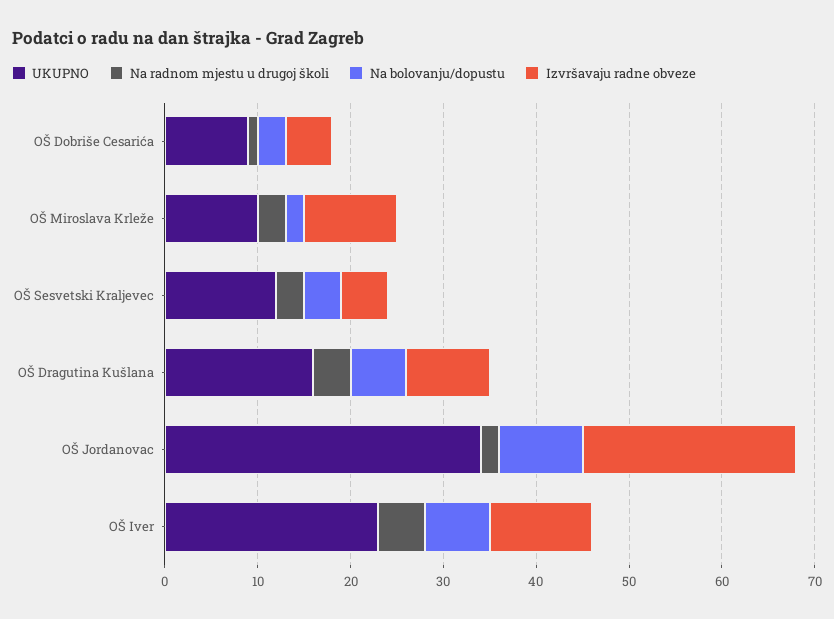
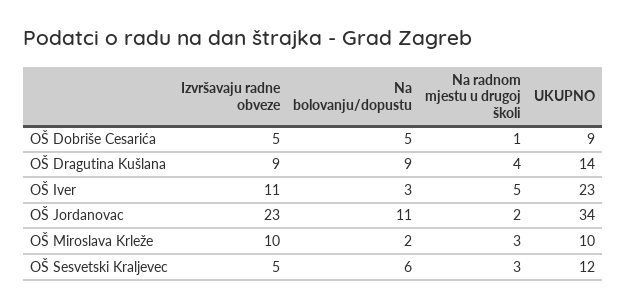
Na bolovanju/dopustu, OŠ Dobriše Cesarića: 3 -> 5
Na bolovanju/dopustu, OŠ Sesvetski Kraljevec: 4 -> 6
UKUPNO, OŠ Dragutina Kušlana: 16 -> 14
Na bolovanju/dopustu, OŠ Dragutina Kušlana: 6 -> 9
Na bolovanju/dopustu, OŠ Jordanovac: 9 -> 11
Na bolovanju/dopustu, OŠ Iver: 7 -> 3

